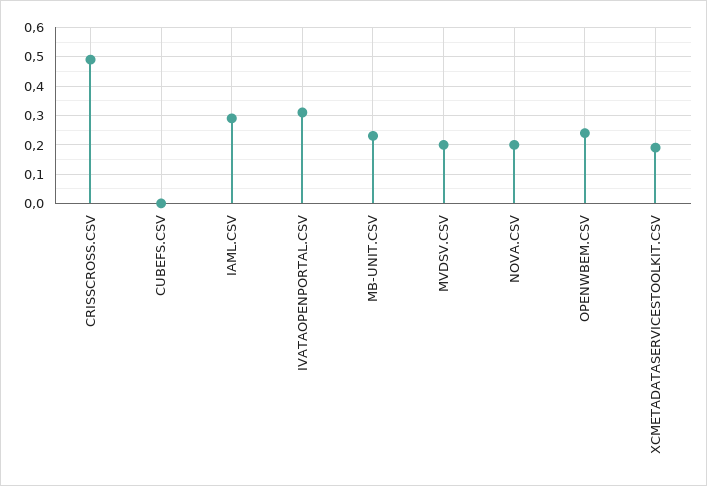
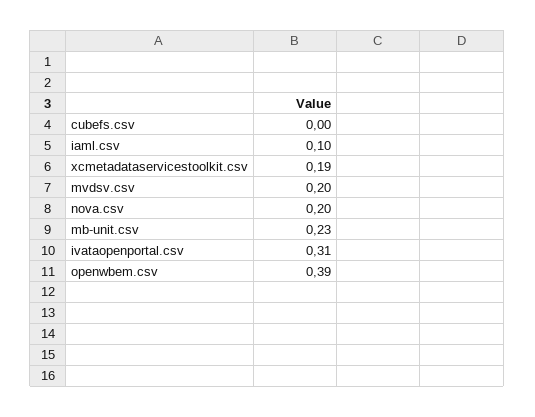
CRISSCROSS.CSV: 0.5 -> none
IAML.CSV: 0.3 -> 0.1
OPENWBEM.CSV: 0.25 -> 0.39

